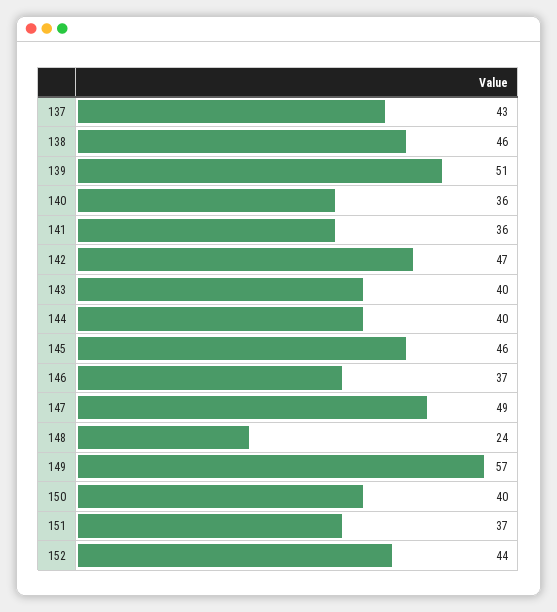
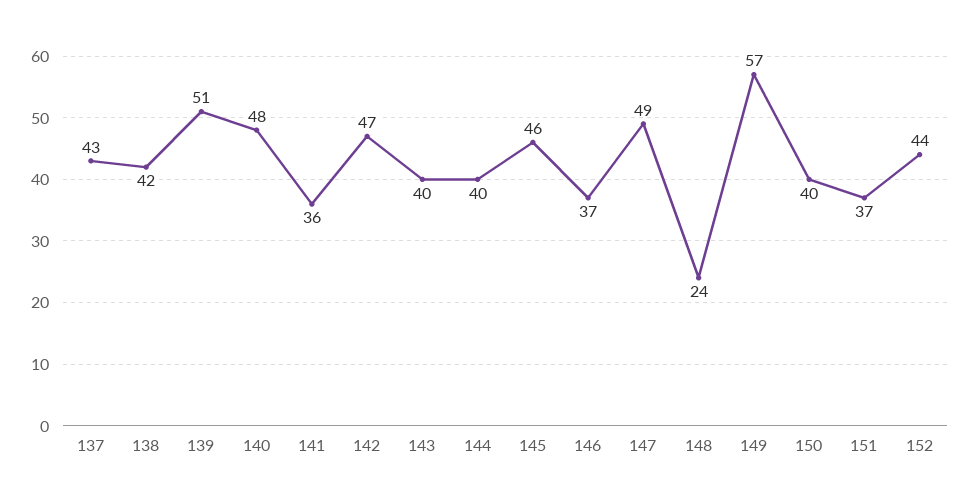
138: 46 -> 42
140: 36 -> 48

